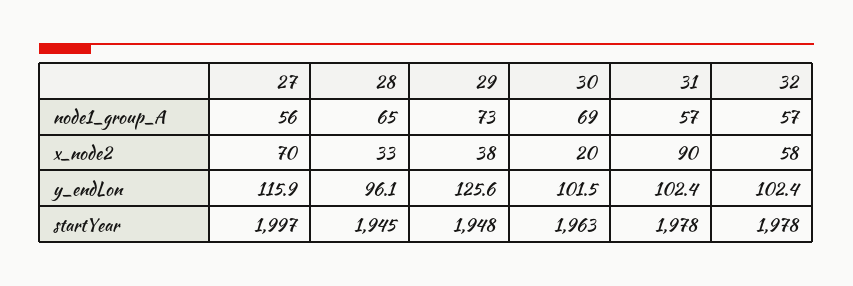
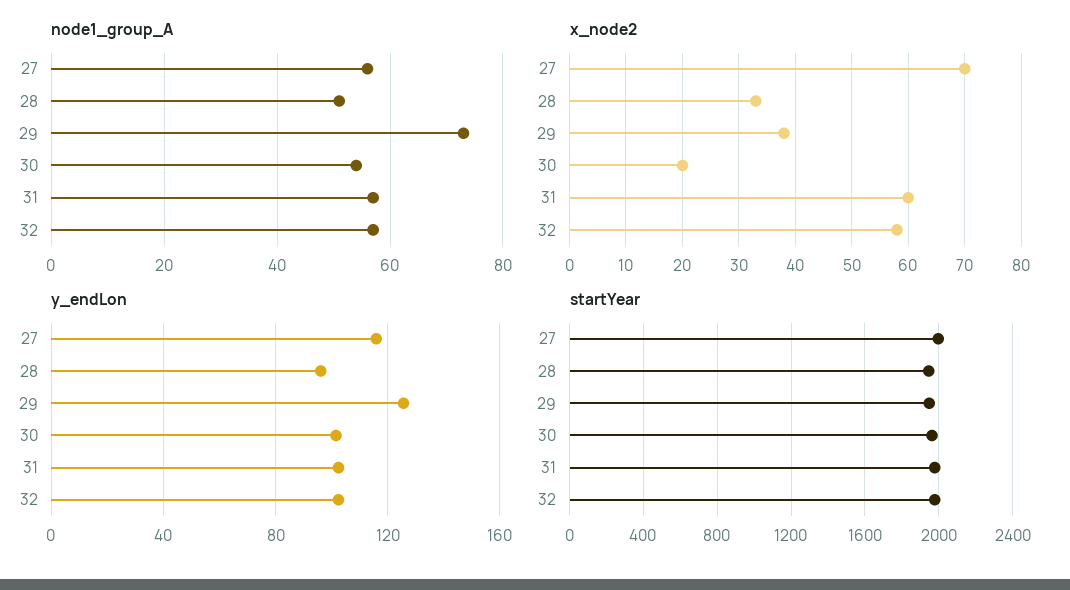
node1_group_A, 28: 65 -> 50
node1_group_A, 30: 69 -> 55
x_node2, 31: 90 -> 60

